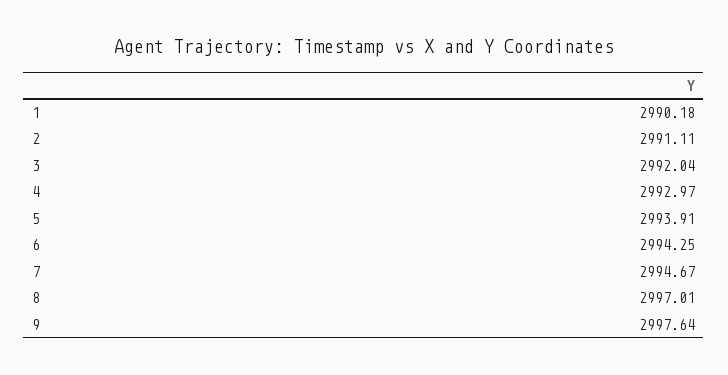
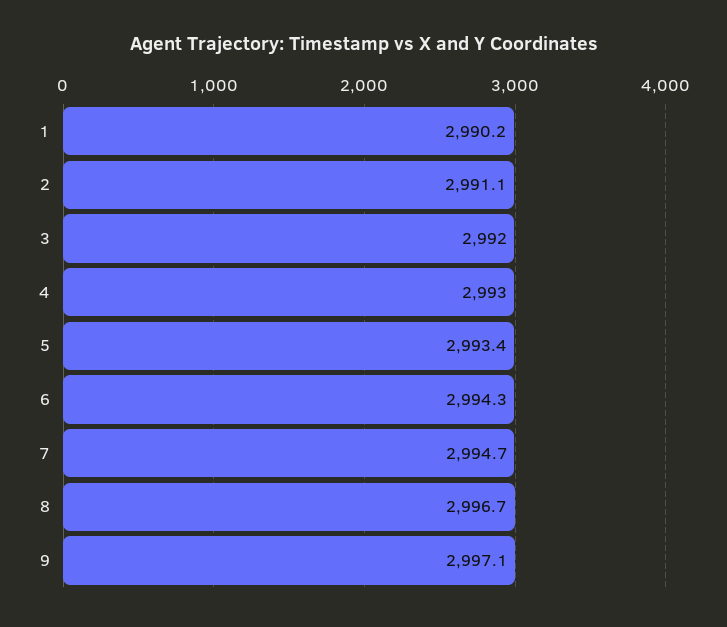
5: 2993.91 -> 2993.4
8: 2997.01 -> 2996.7
9: 2997.64 -> 2997.1

